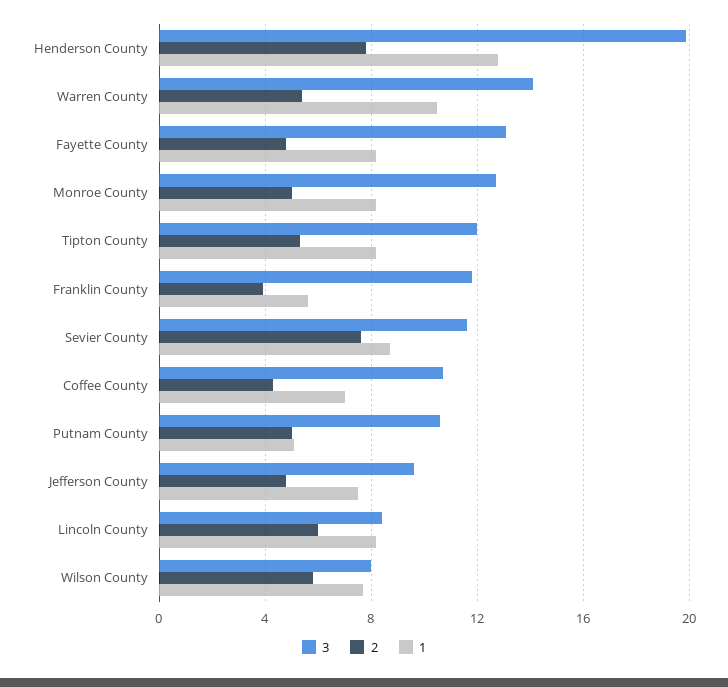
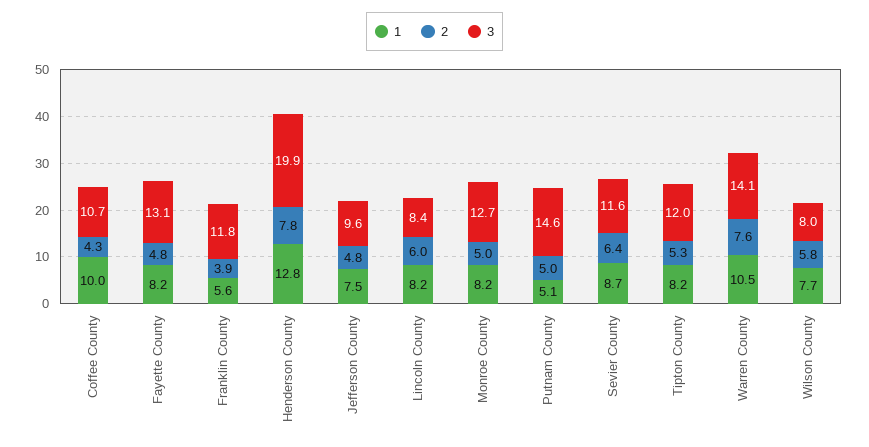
2, Warren County: 5.5 -> 7.6
2, Sevier County: 7.5 -> 6.4
1, Coffee County: 7 -> 10
3, Putnam County: 10.5 -> 14.6

